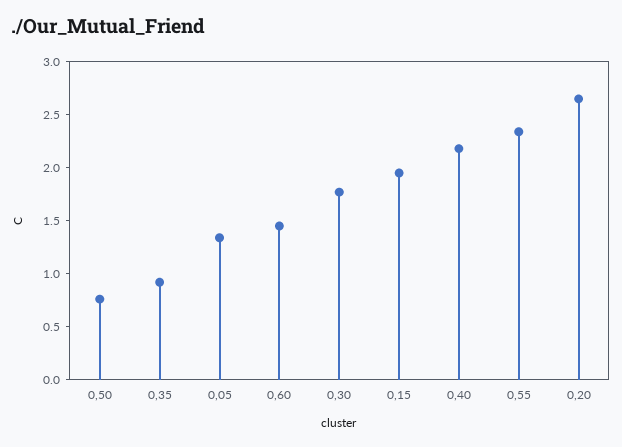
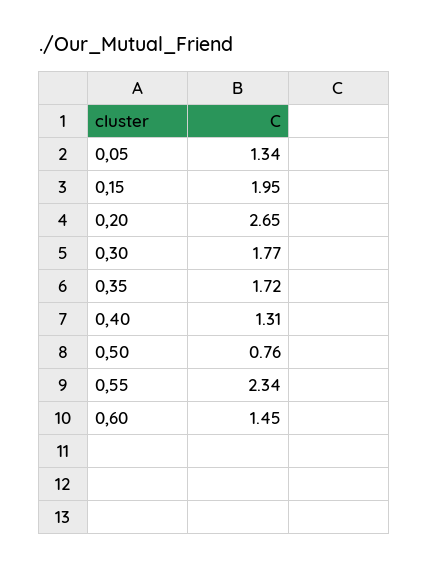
0,35: 0.9 -> 1.72
0,40: 2.2 -> 1.31

